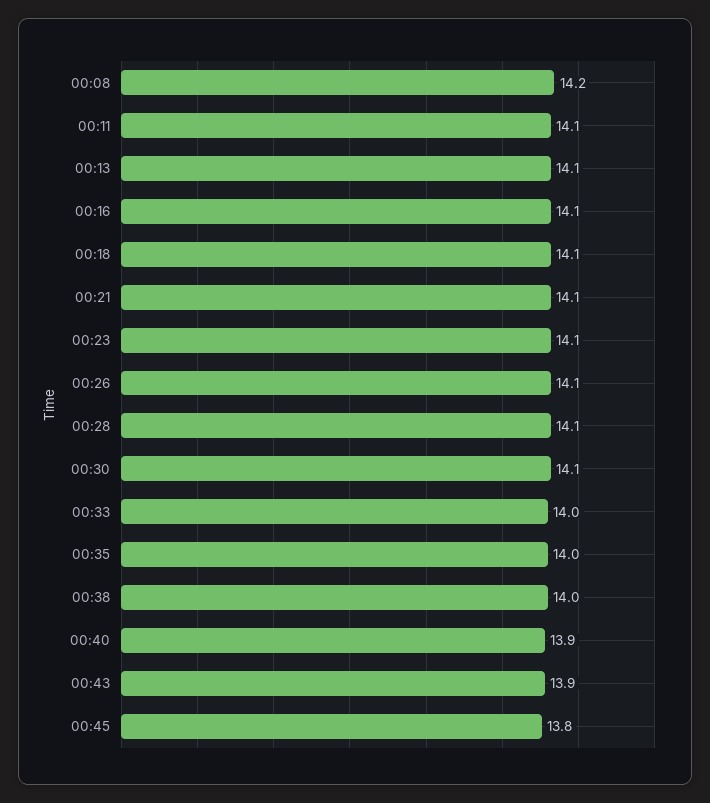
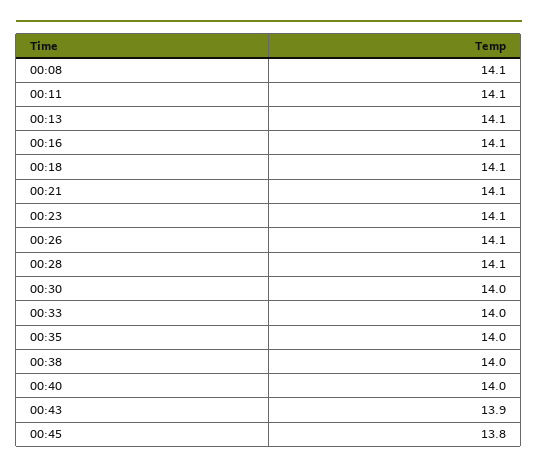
00:08: 14.2 -> 14.1
00:30: 14.1 -> 14
00:40: 13.9 -> 14

